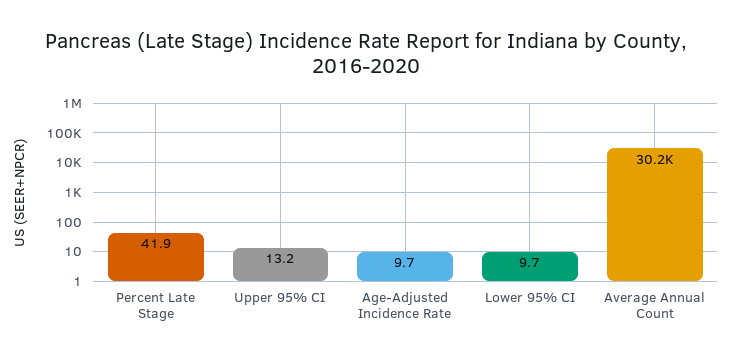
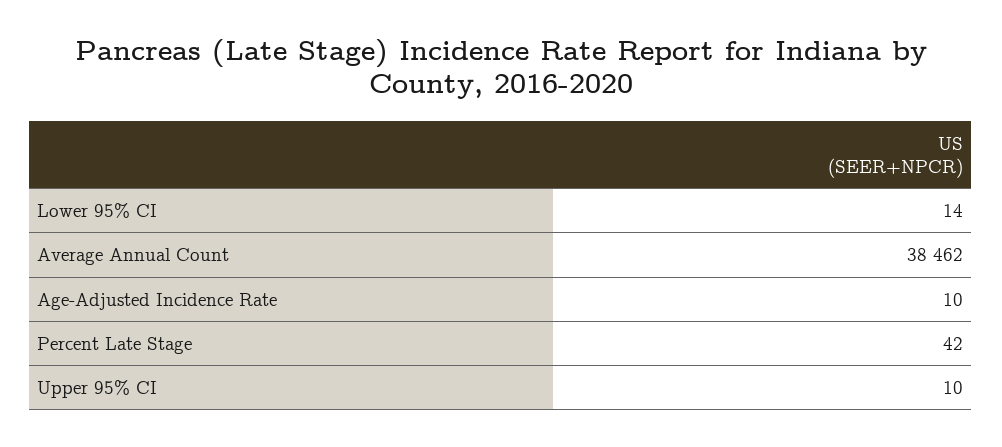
Upper 95% CI: 13.2 -> 10
Lower 95% CI: 9.7 -> 14
Average Annual Count: 30200 -> 38462

